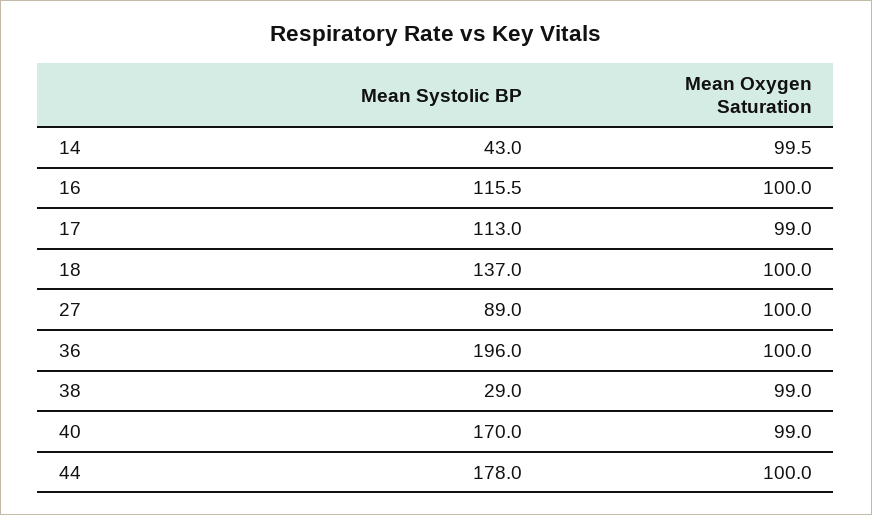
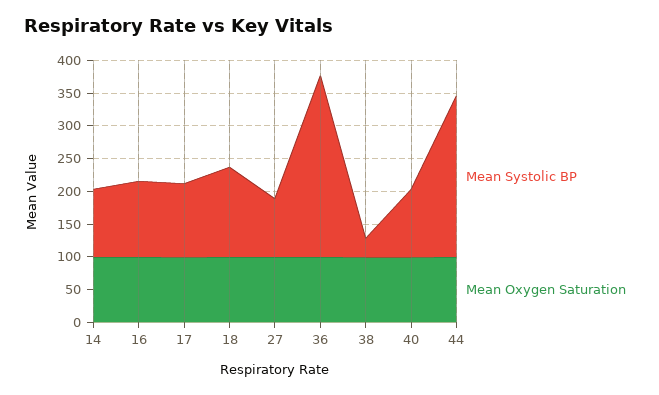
Mean Systolic BP, 14: 43 -> 100
Mean Systolic BP, 36: 196 -> 275
Mean Systolic BP, 40: 170 -> 100
Mean Systolic BP, 44: 178 -> 250

